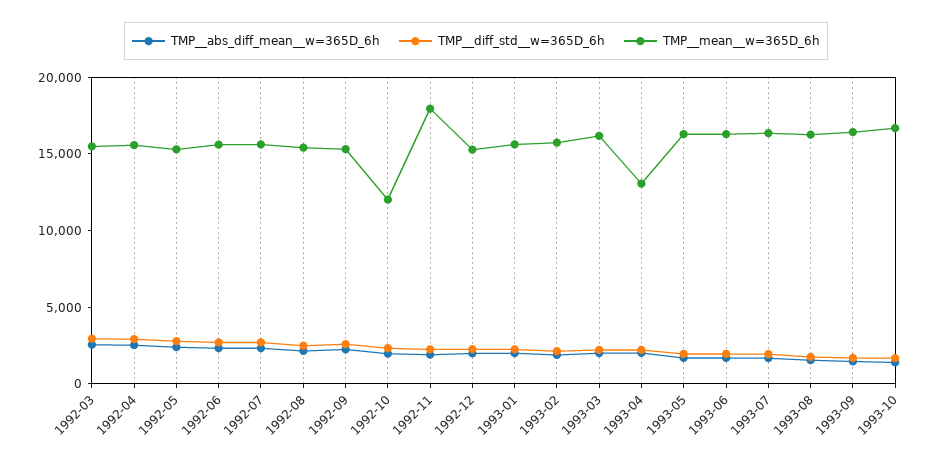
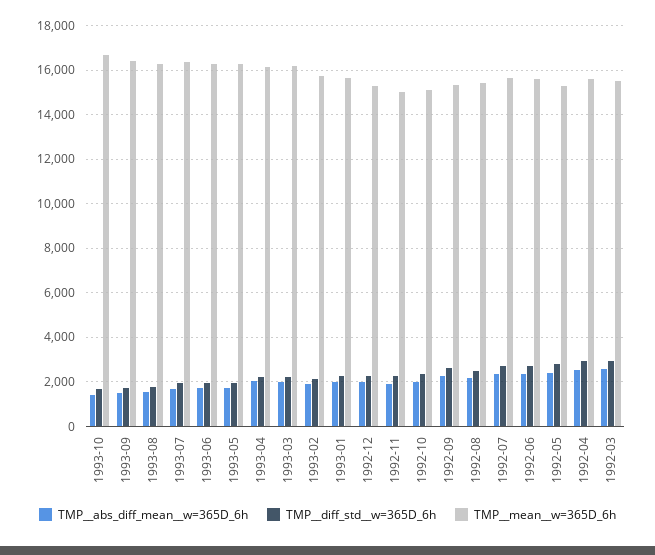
TMP__mean__w=365D_6h, 1992-10: 12000 -> 15000
TMP__mean__w=365D_6h, 1992-11: 18000 -> 15000
TMP__mean__w=365D_6h, 1993-04: 13000 -> 16000

